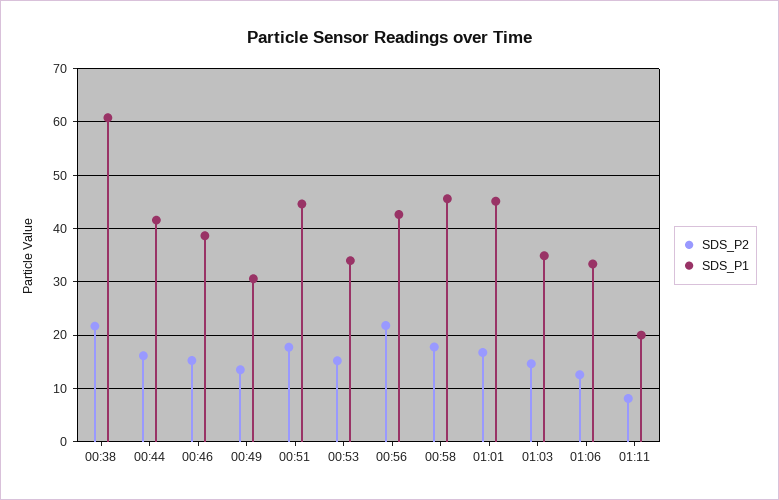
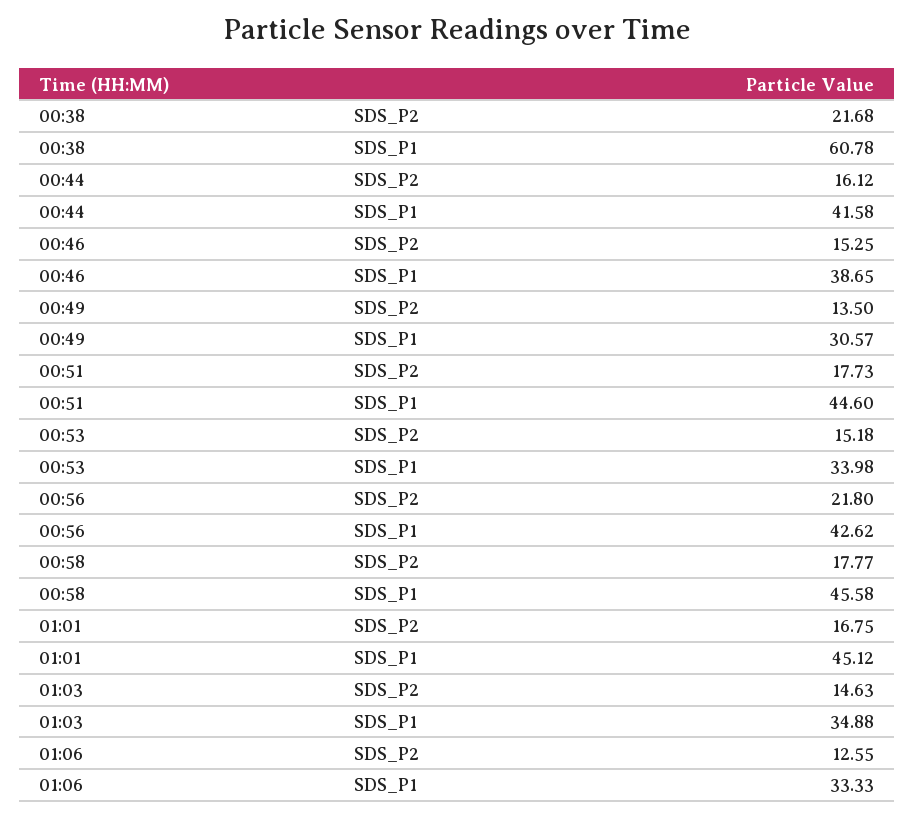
SDS_P2, 01:11: 8 -> none
SDS_P1, 01:11: 20 -> none

